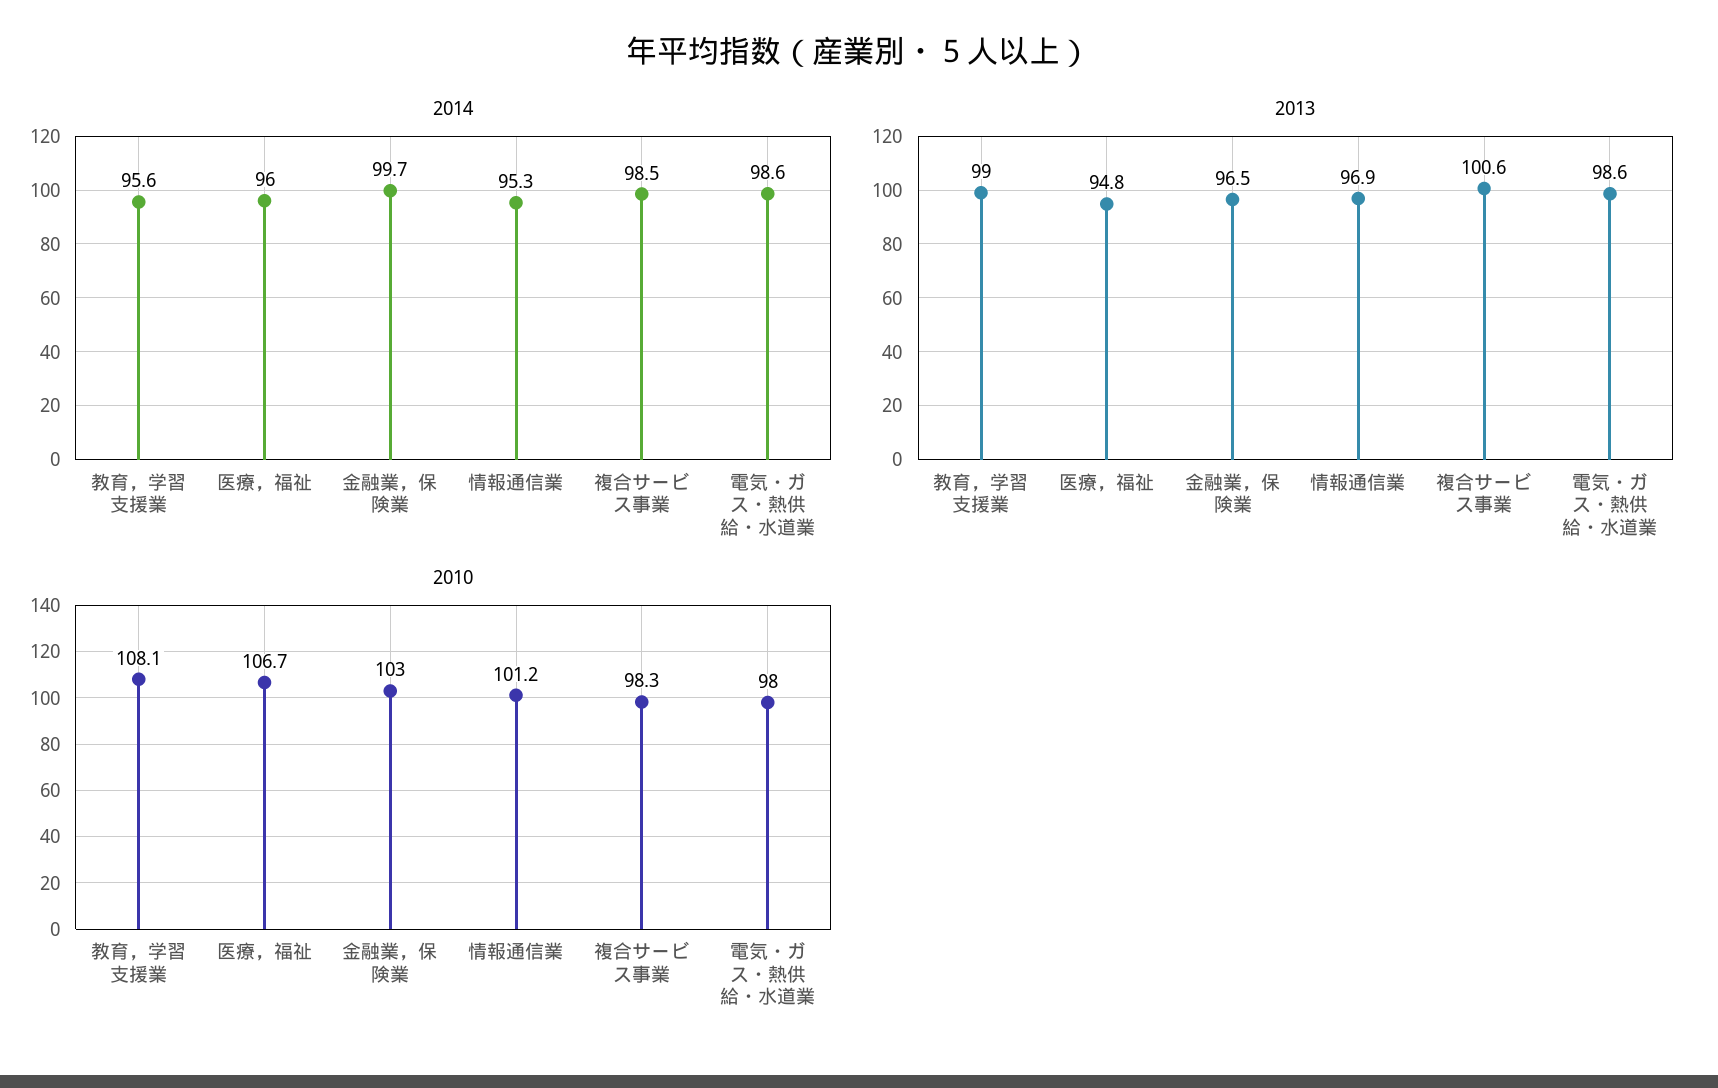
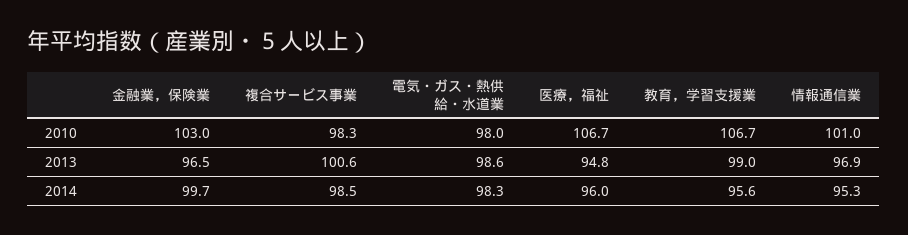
2014, 電気・ガス・熱供給・水道業: 98.6 -> 98.3
2010, 教育，学習支援業: 108.1 -> 106.7
2010, 情報通信業: 101.2 -> 101

